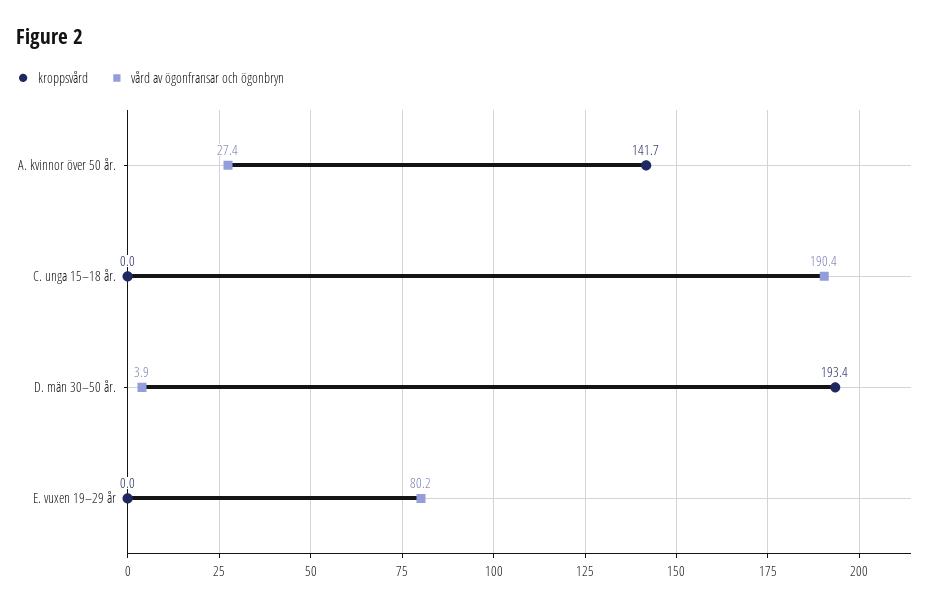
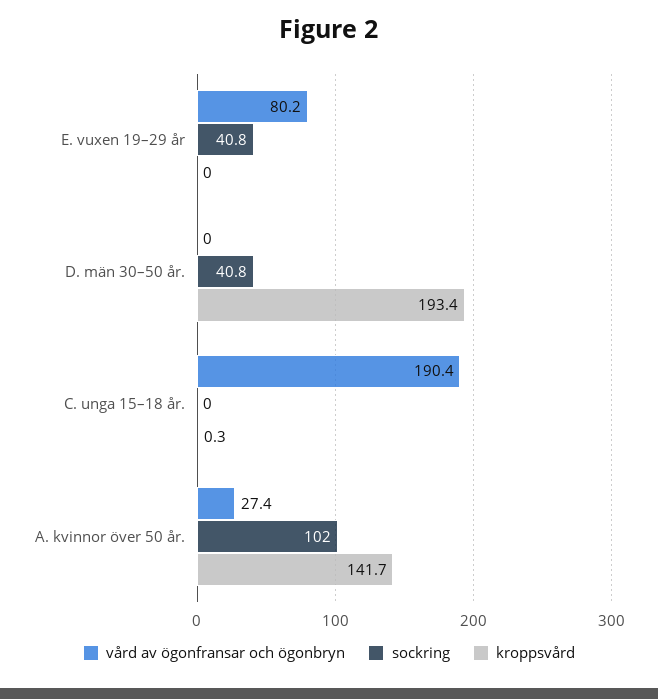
kroppsvård, C. unga 15–18 år.: 0 -> 0.3
vård av ögonfransar och ögonbryn, D. män 30–50 år.: 3.9 -> 0
sockring, E. vuxen 19–29 år: none -> 40.8
sockring, D. män 30–50 år.: none -> 40.8
sockring, C. unga 15–18 år.: none -> 0
sockring, A. kvinnor över 50 år.: none -> 102

